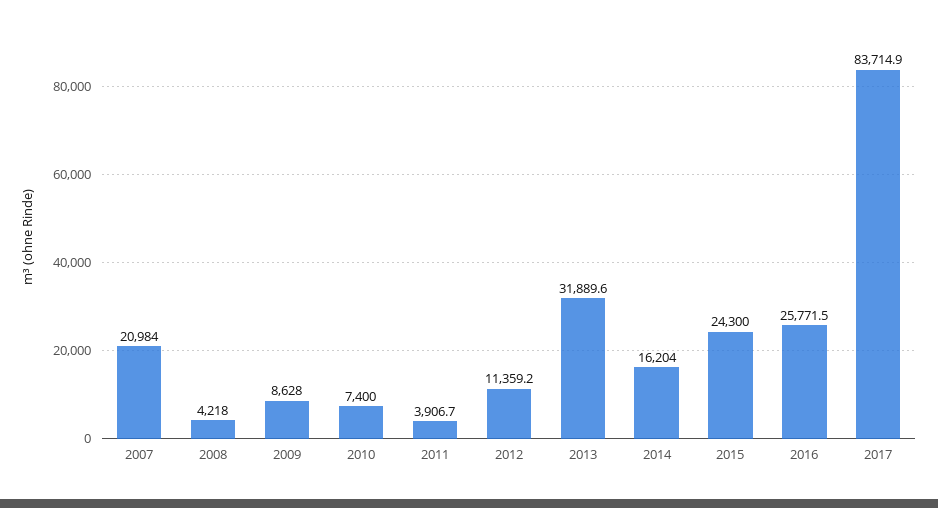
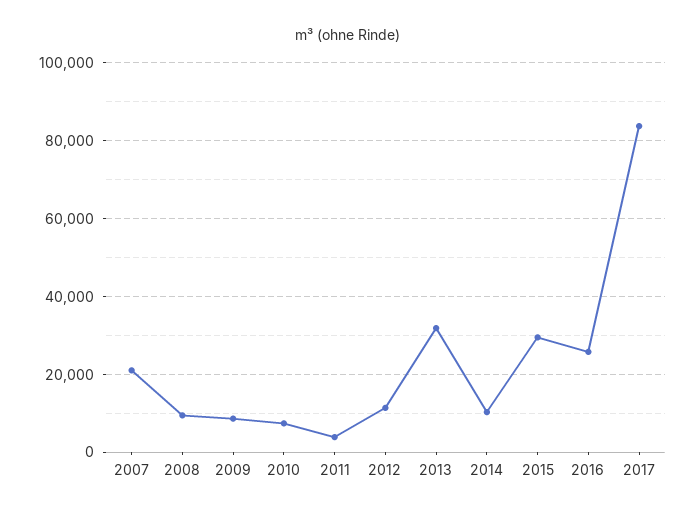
2008: 4218 -> 10000
2014: 16204 -> 10000
2015: 24300 -> 30000

